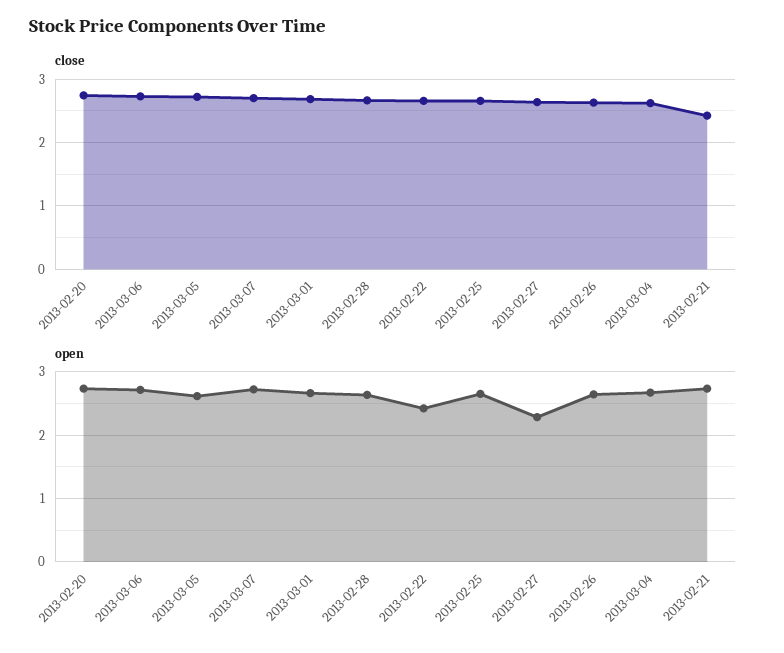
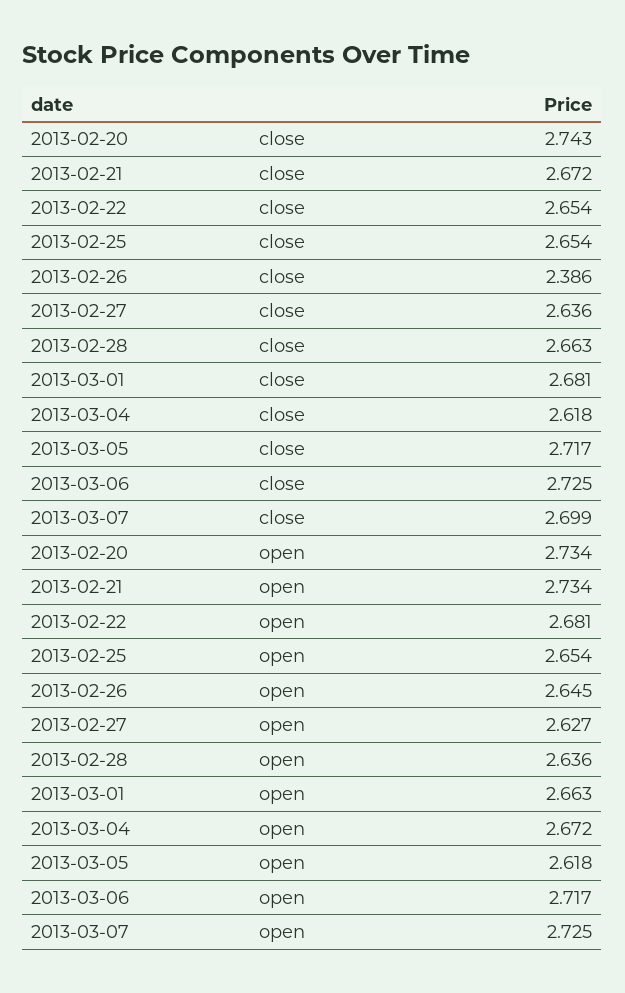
close, 2013-02-26: 2.6 -> 2.386
close, 2013-02-21: 2.4 -> 2.672
open, 2013-02-22: 2.4 -> 2.681
open, 2013-02-27: 2.3 -> 2.627

